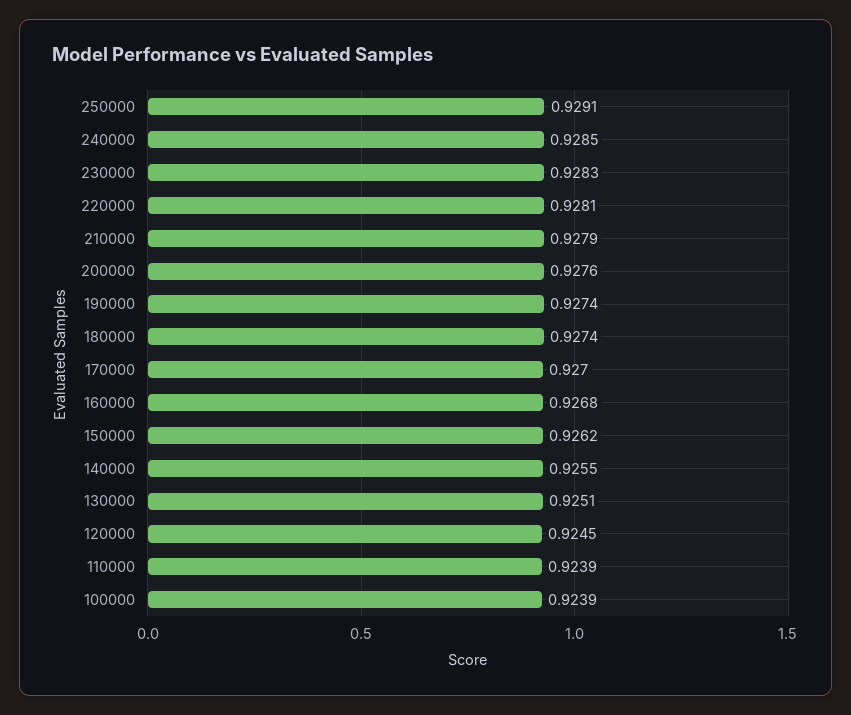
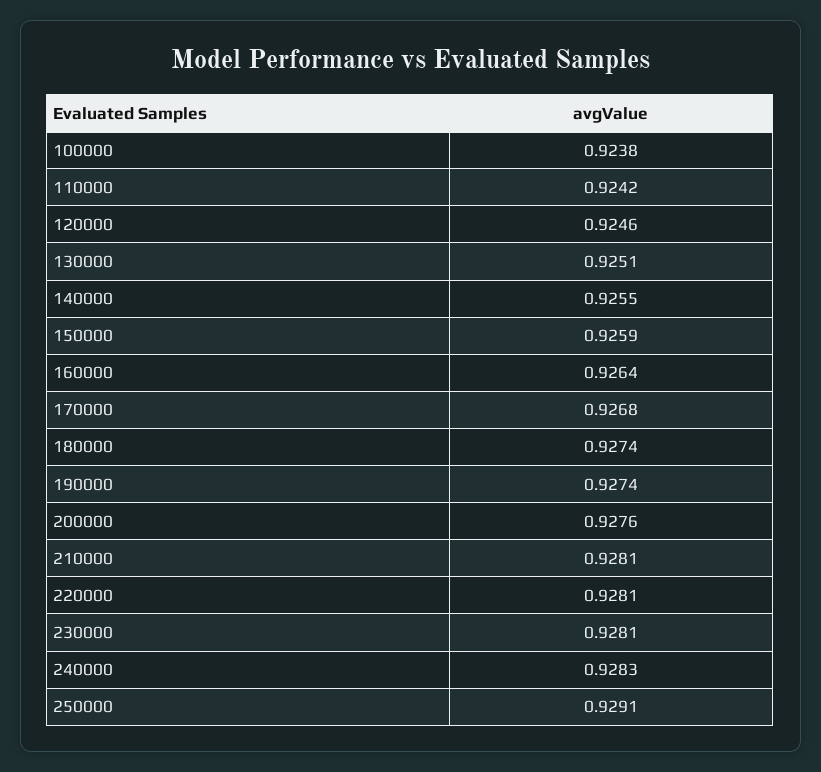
240000: 0.9285 -> 0.9283
230000: 0.9283 -> 0.9281
210000: 0.9279 -> 0.9281
170000: 0.927 -> 0.9268
160000: 0.9268 -> 0.9264
150000: 0.9262 -> 0.9259
120000: 0.9245 -> 0.9246
110000: 0.9239 -> 0.9242
100000: 0.9239 -> 0.9238

